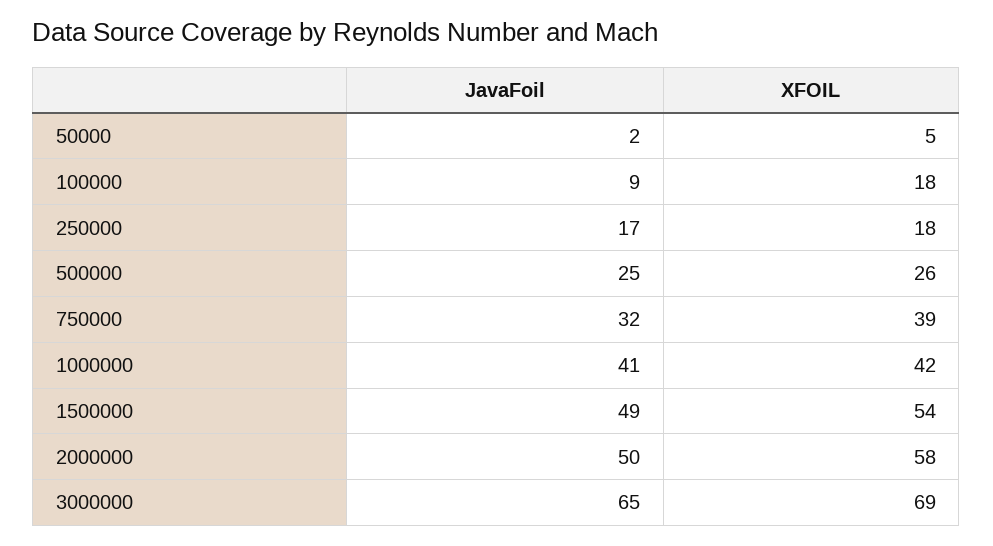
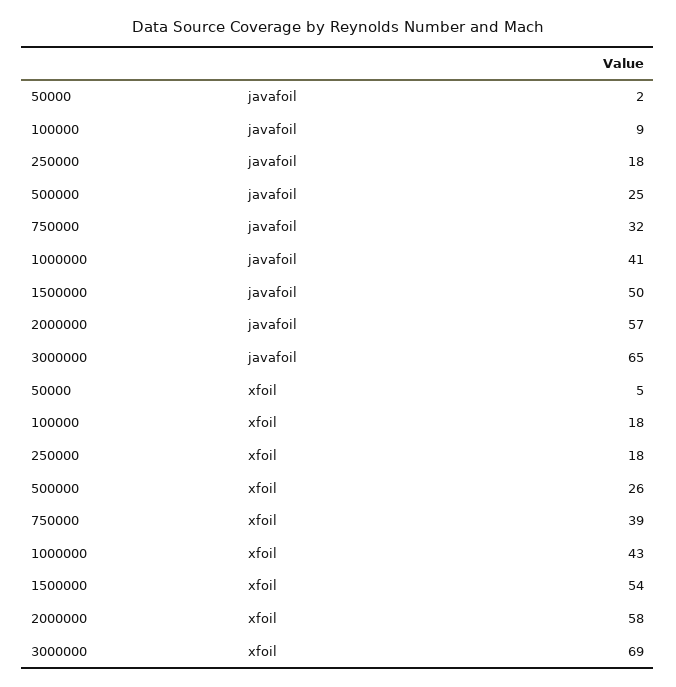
JavaFoil, 250000: 17 -> 18
XFOIL, 1000000: 42 -> 43
JavaFoil, 1500000: 49 -> 50
JavaFoil, 2000000: 50 -> 57

